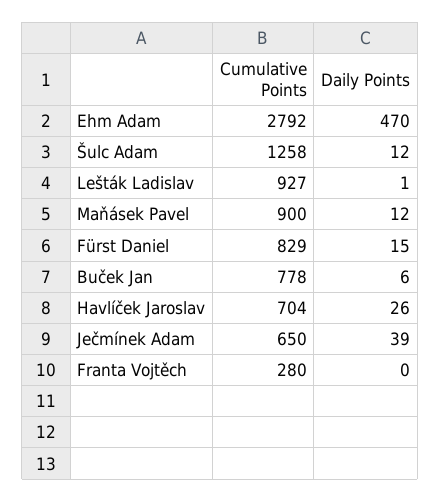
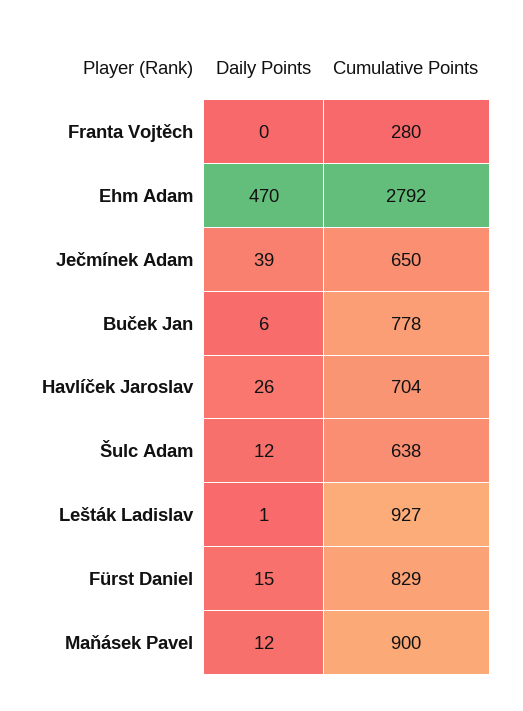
Cumulative Points, Šulc Adam: 1258 -> 638

